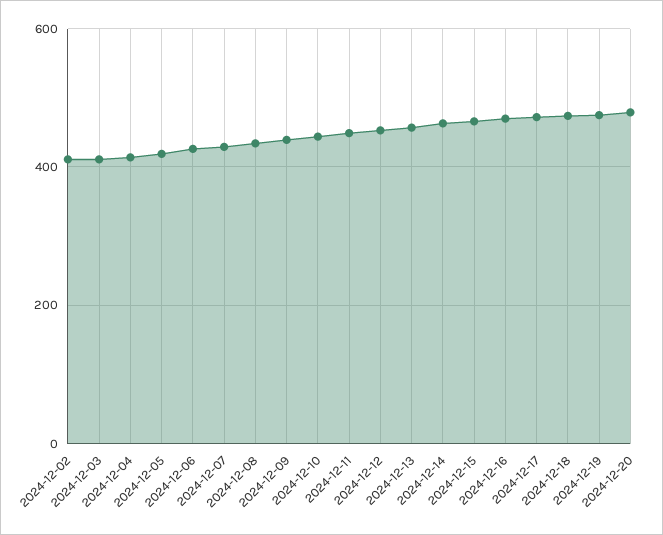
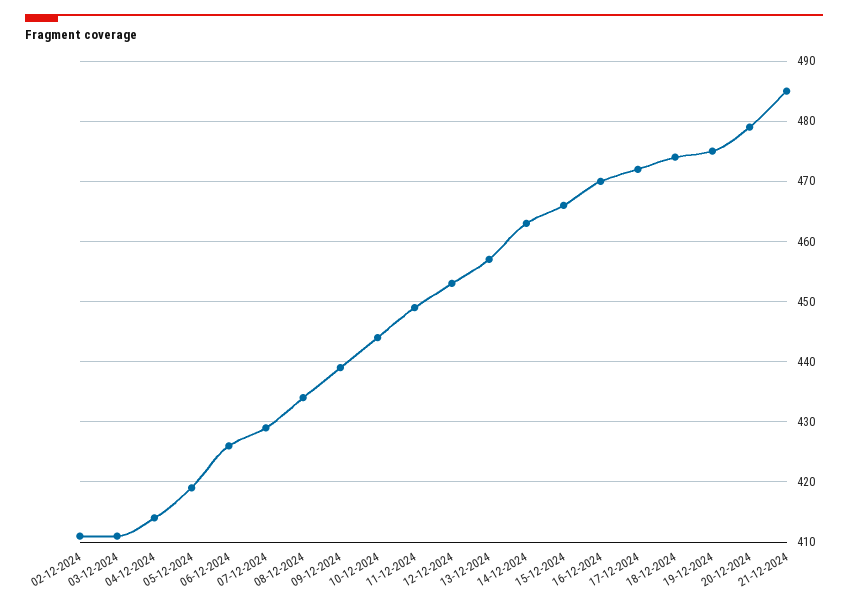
21-12-2024: none -> 485

